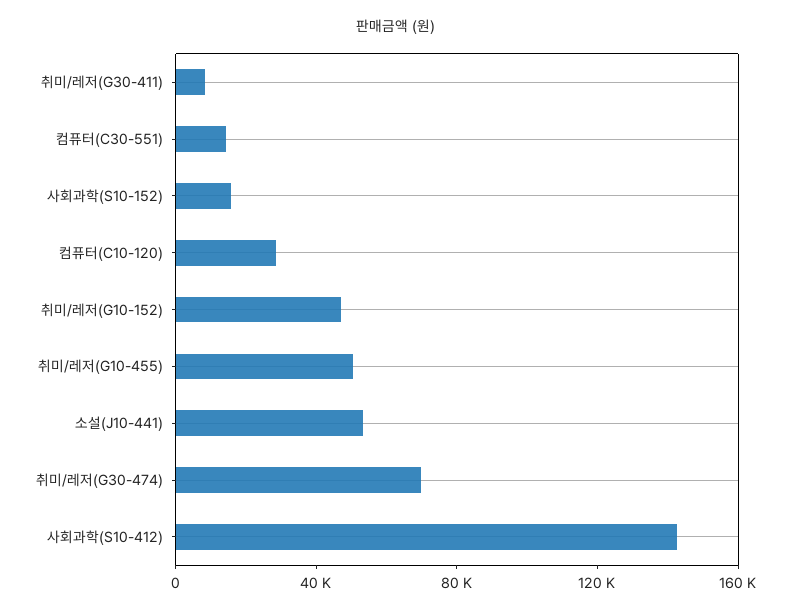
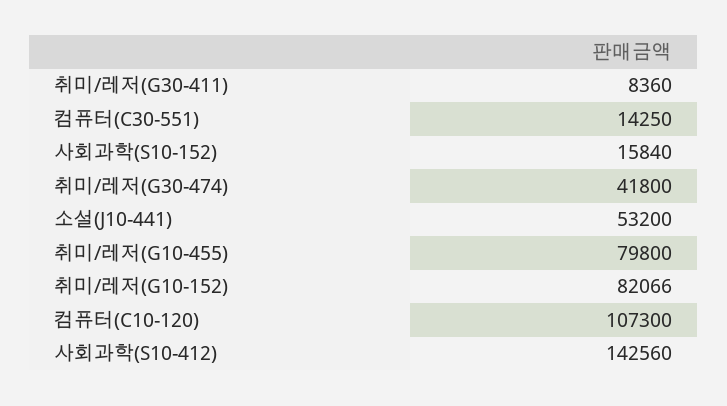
컴퓨터(C10-120): 30000 -> 107300
취미/레저(G10-152): 50000 -> 82066
취미/레저(G10-455): 50000 -> 79800
취미/레저(G30-474): 70000 -> 41800

